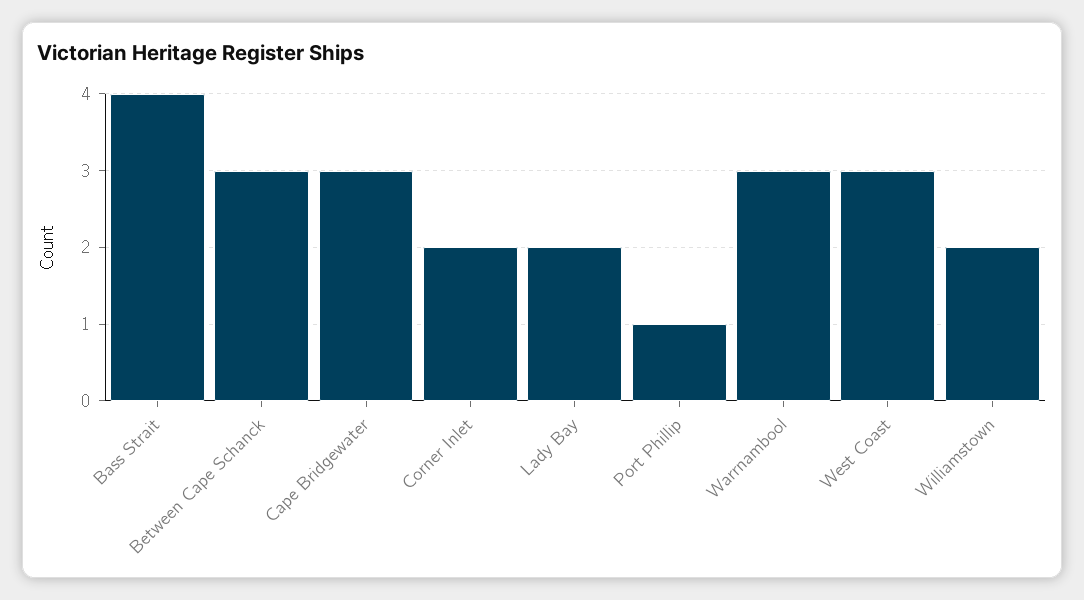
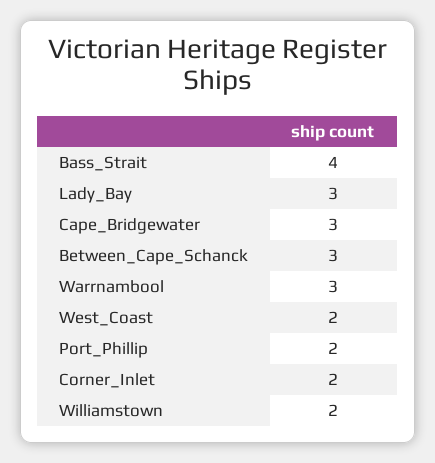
Lady Bay: 2 -> 3
Port Phillip: 1 -> 2
West Coast: 3 -> 2

